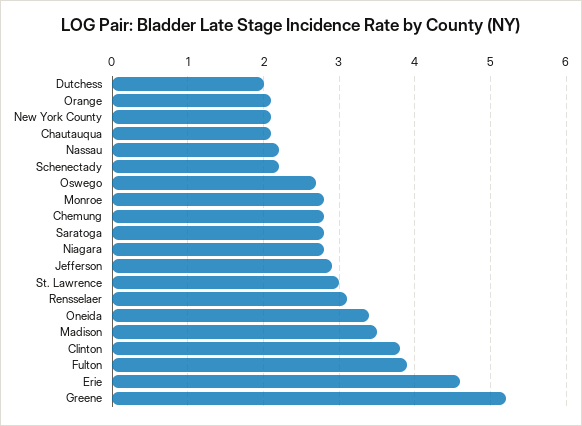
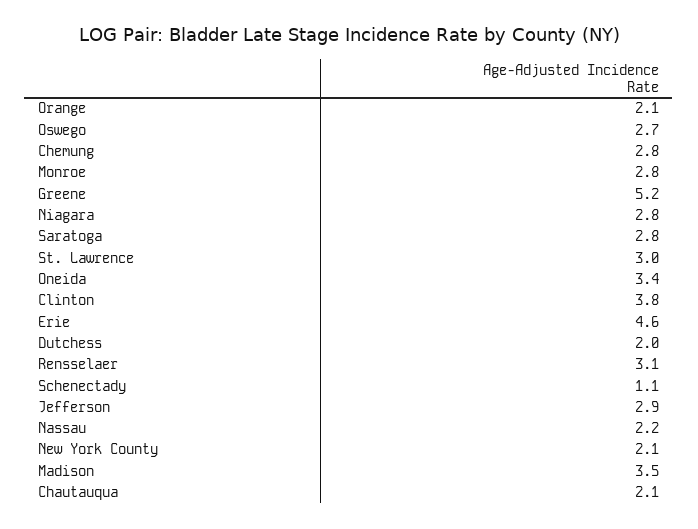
Schenectady: 2.2 -> 1.1
Fulton: 3.9 -> none

